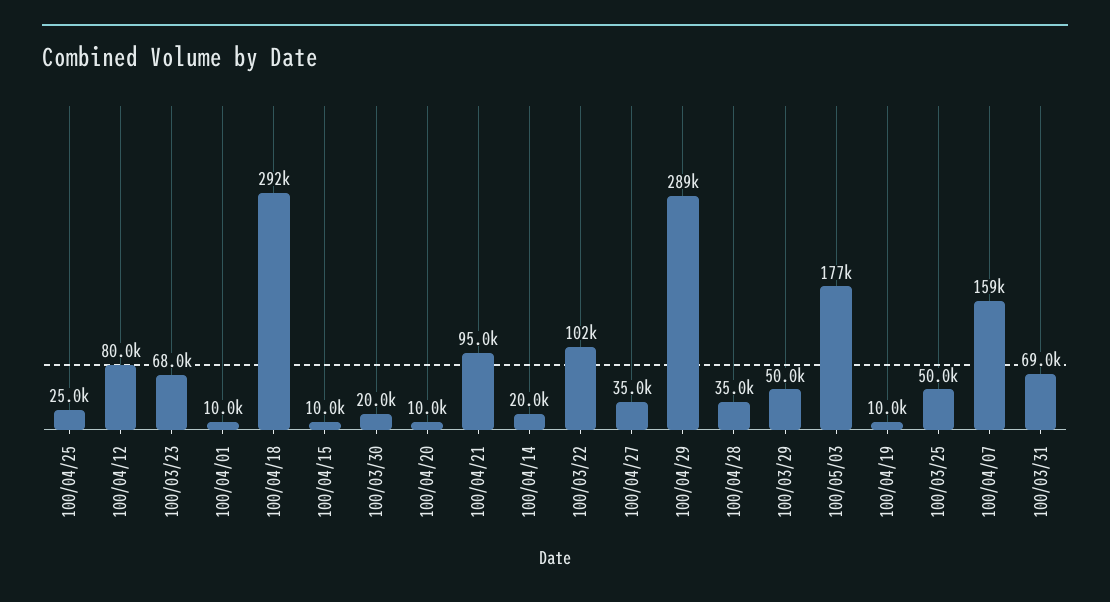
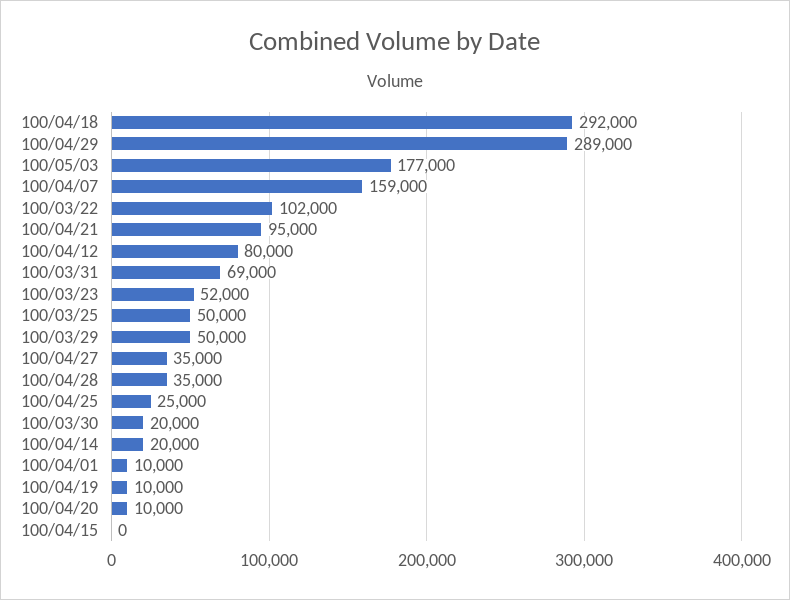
100/03/23: 68000 -> 52000
100/04/15: 10000 -> 0

